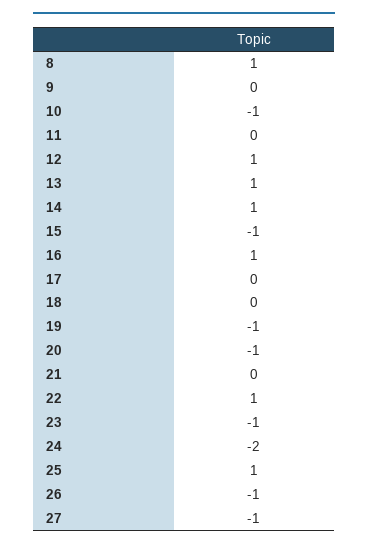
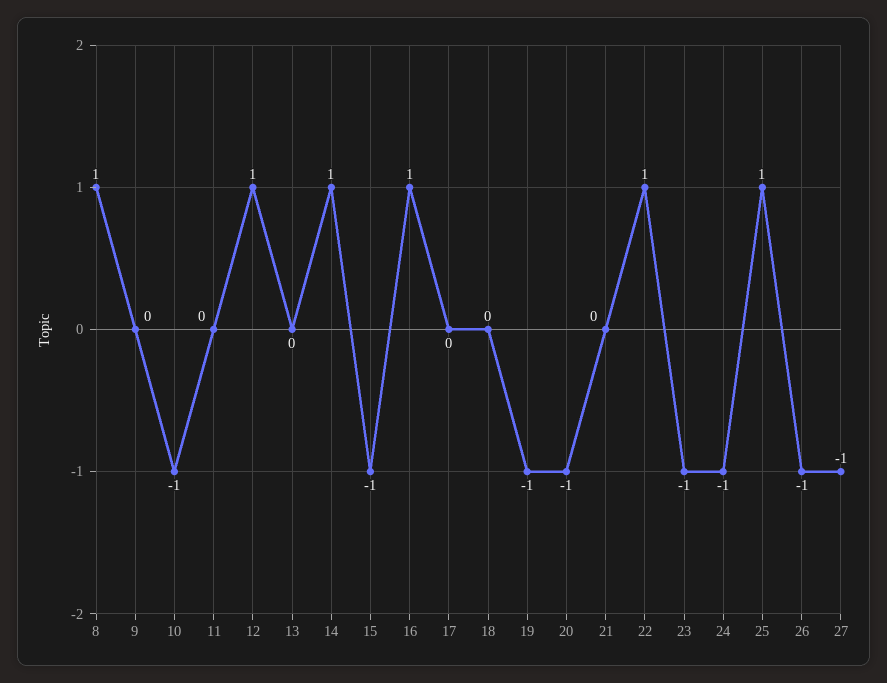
13: 1 -> 0
24: -2 -> -1

